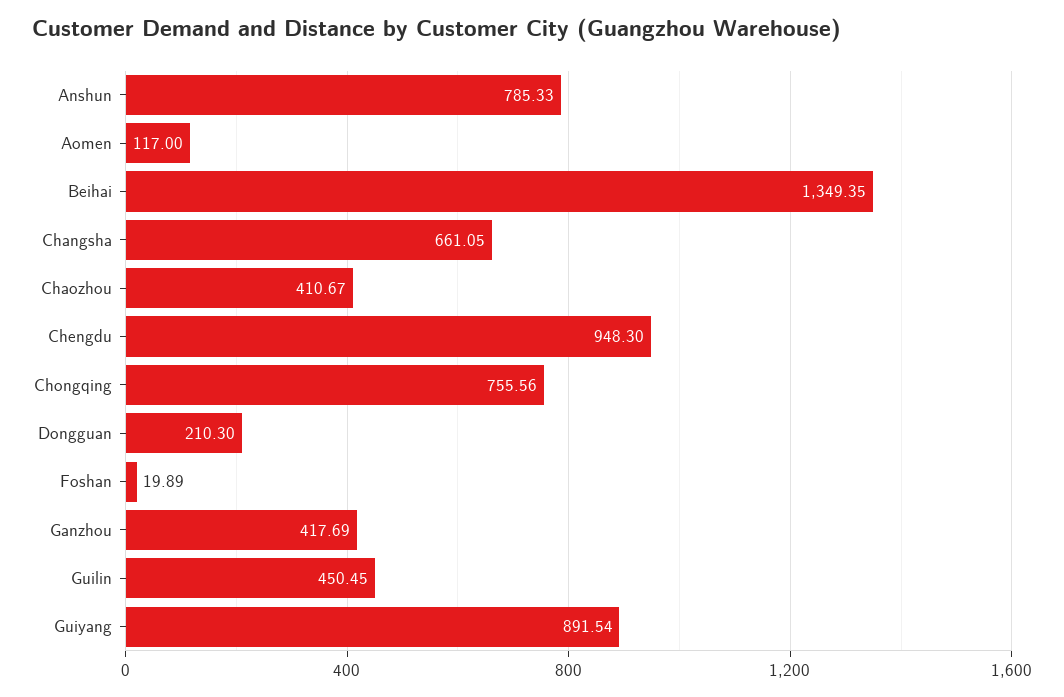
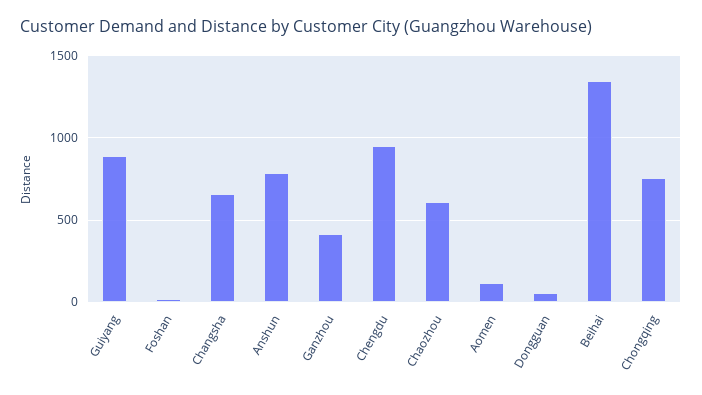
Chaozhou: 410.67 -> 600
Dongguan: 210.3 -> 50
Guilin: 450.45 -> none

